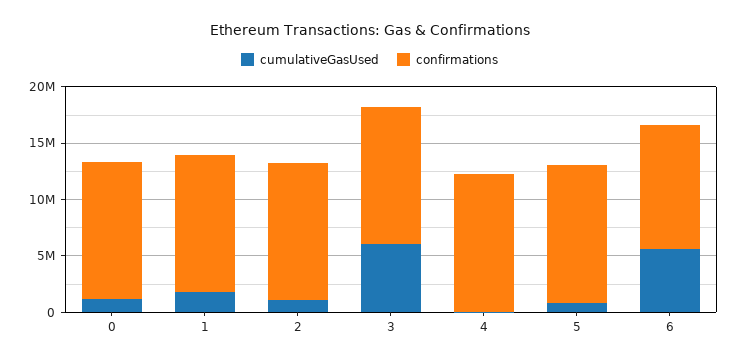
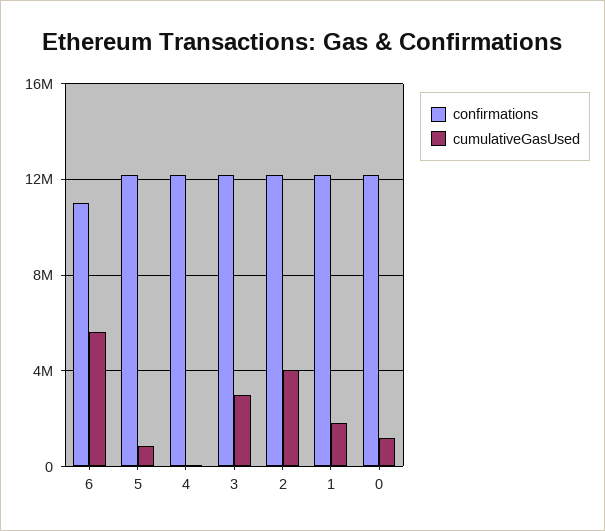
cumulativeGasUsed, 2: 1000000 -> 4000000
cumulativeGasUsed, 3: 6000000 -> 3000000

